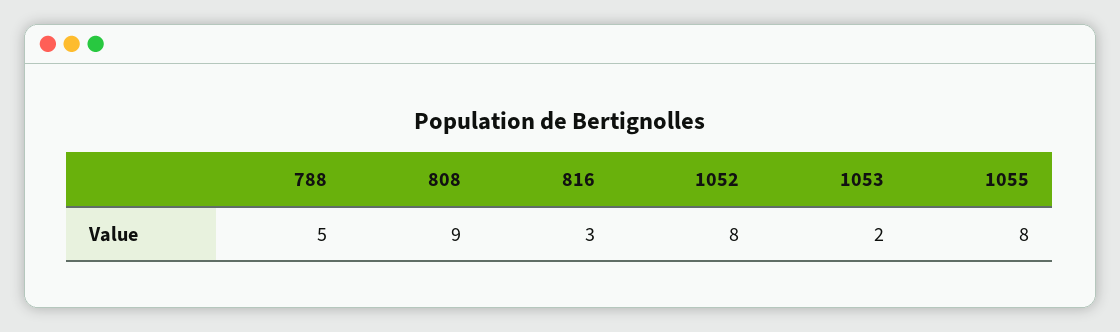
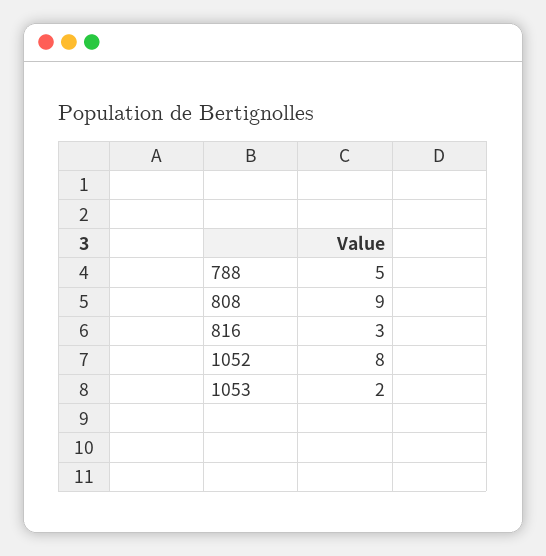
1055: 8 -> none

